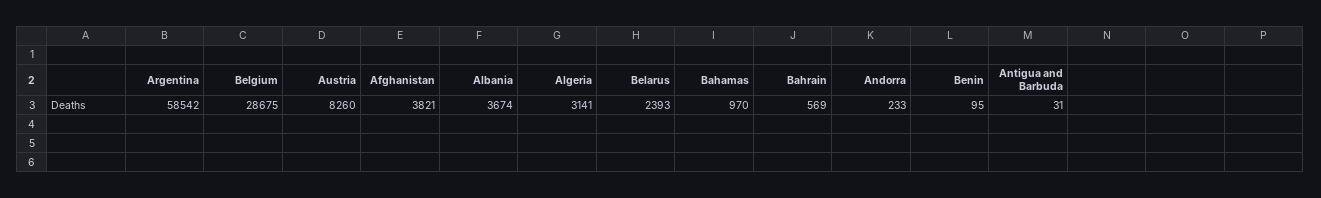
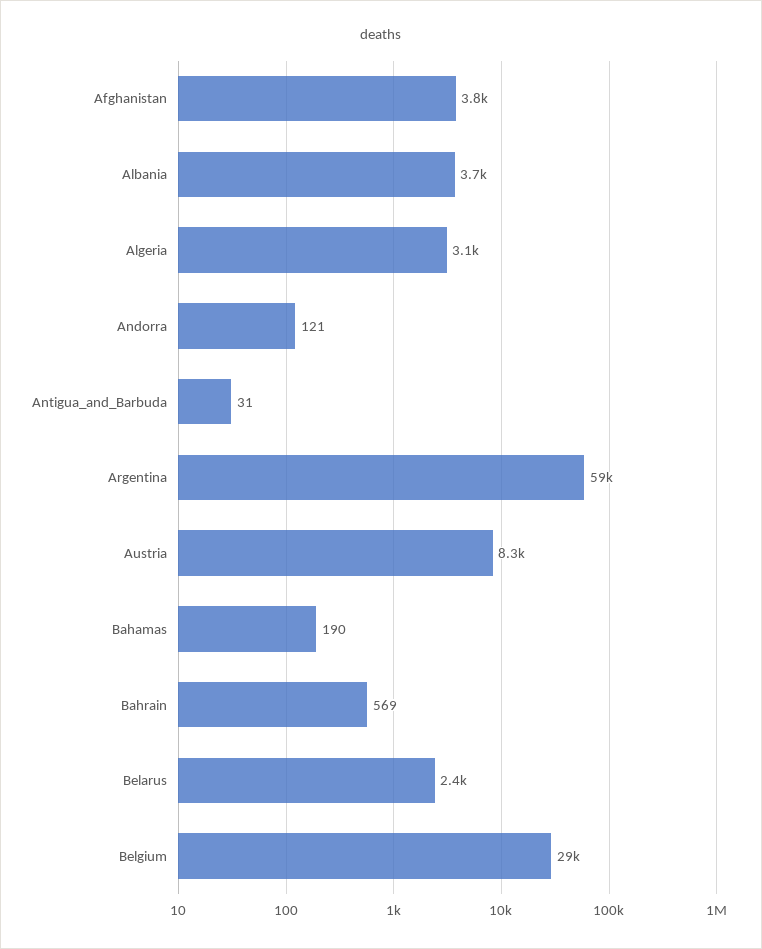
Bahamas: 970 -> 190
Andorra: 233 -> 121
Benin: 95 -> none

